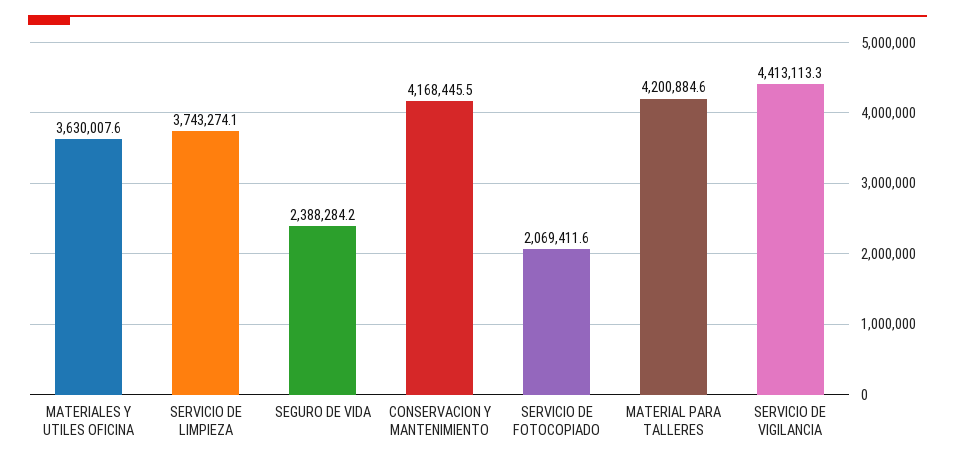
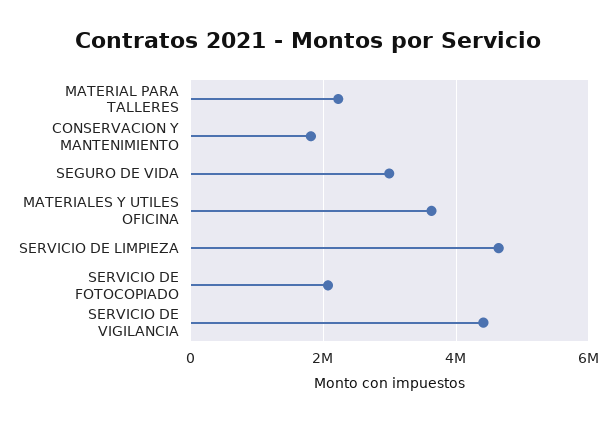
SERVICIO DE LIMPIEZA: 3743274.1 -> 4600000
SEGURO DE VIDA: 2388284.2 -> 3000000
CONSERVACION Y MANTENIMIENTO: 4168445.5 -> 1800000
MATERIAL PARA TALLERES: 4200884.6 -> 2200000

